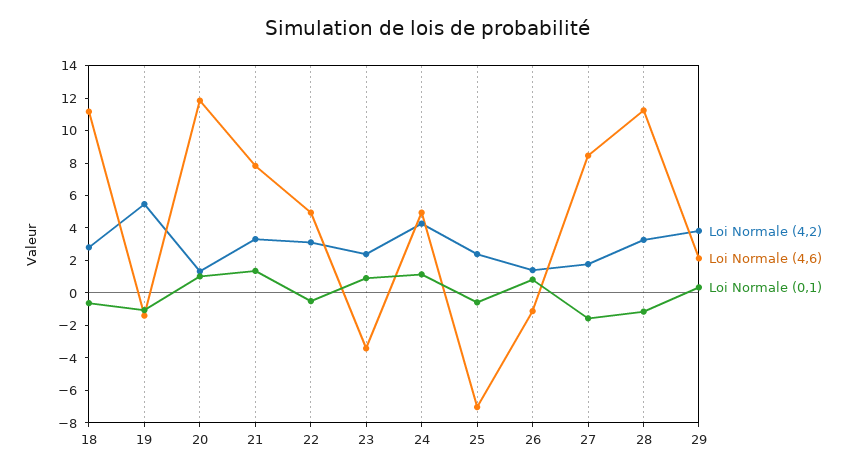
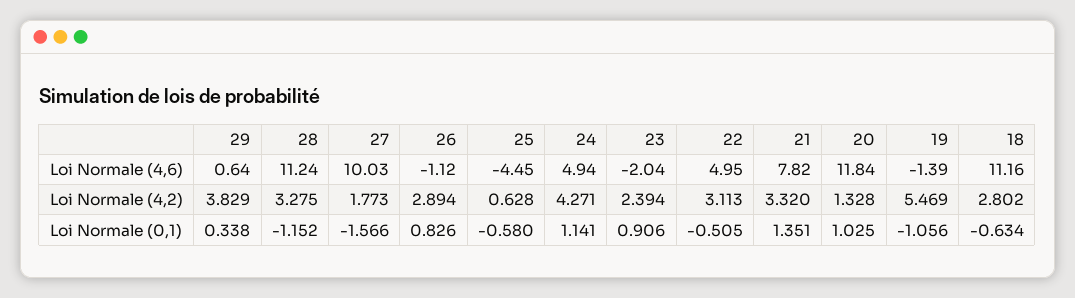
Loi Normale (4,6), 23: -3.5 -> -2.04
Loi Normale (4,2), 25: 2.5 -> 0.628
Loi Normale (4,6), 25: -7 -> -4.45
Loi Normale (4,2), 26: 1.5 -> 2.894
Loi Normale (4,6), 27: 8.5 -> 10.03
Loi Normale (4,6), 29: 2 -> 0.64

